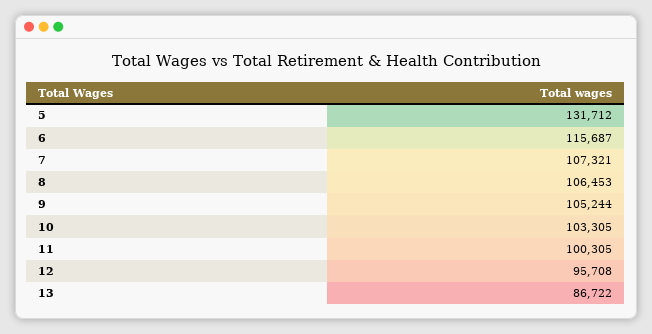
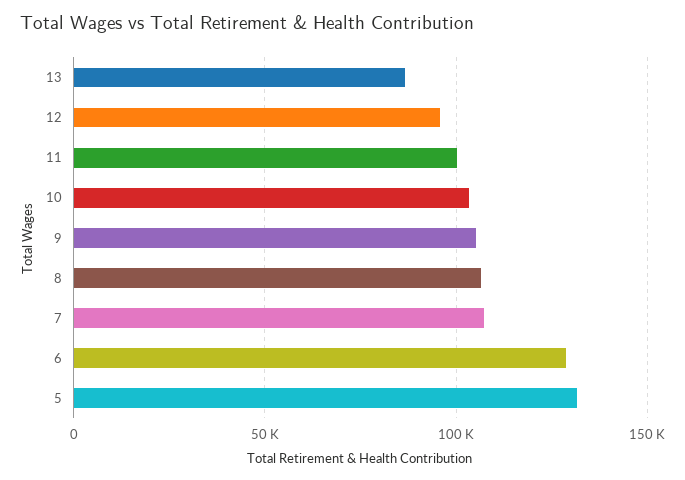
6: 115687 -> 130000

